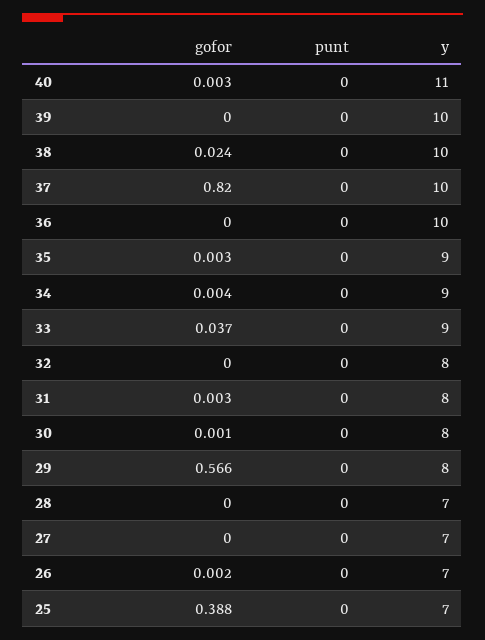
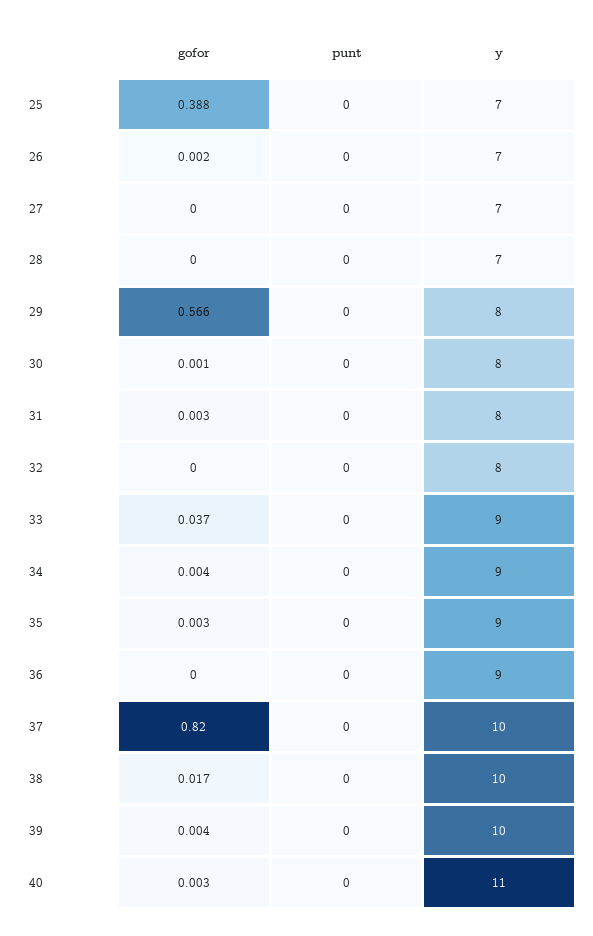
gofor, 39: 0 -> 0.004
gofor, 38: 0.024 -> 0.017
y, 36: 10 -> 9

